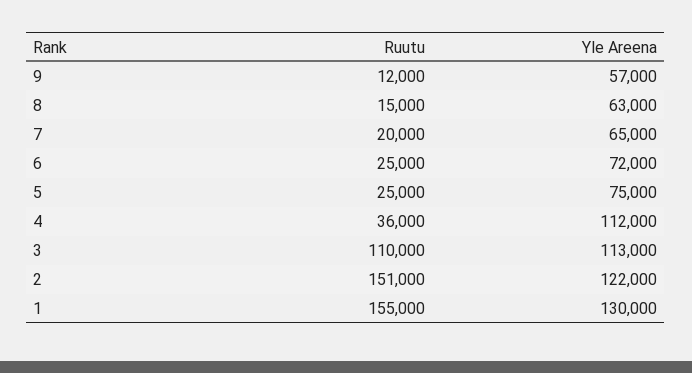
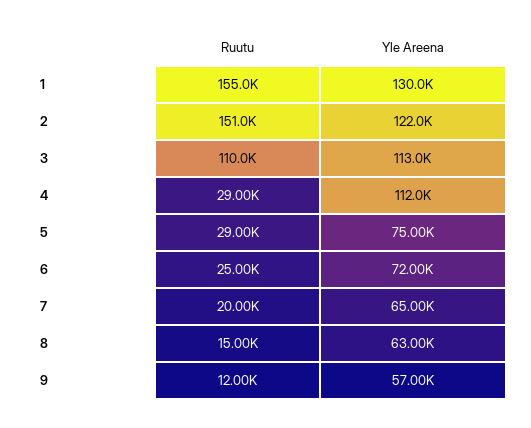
Ruutu, 5: 25000 -> 29000
Ruutu, 4: 36000 -> 29000

